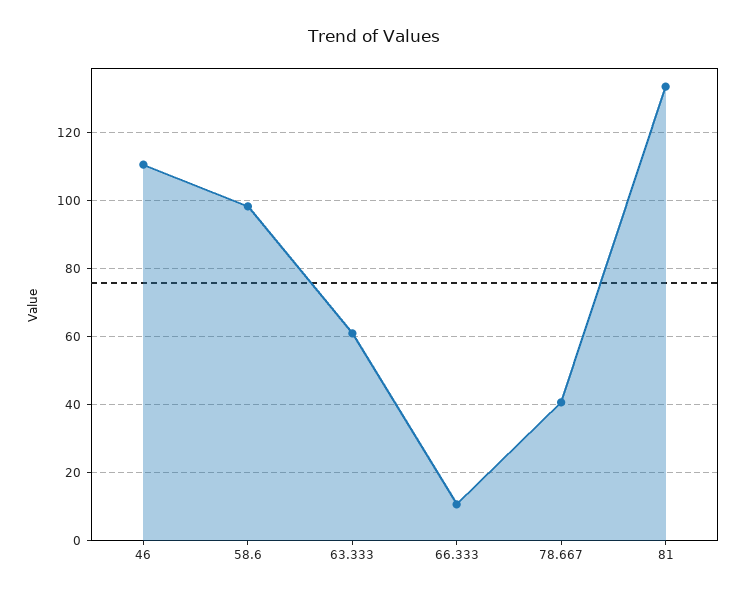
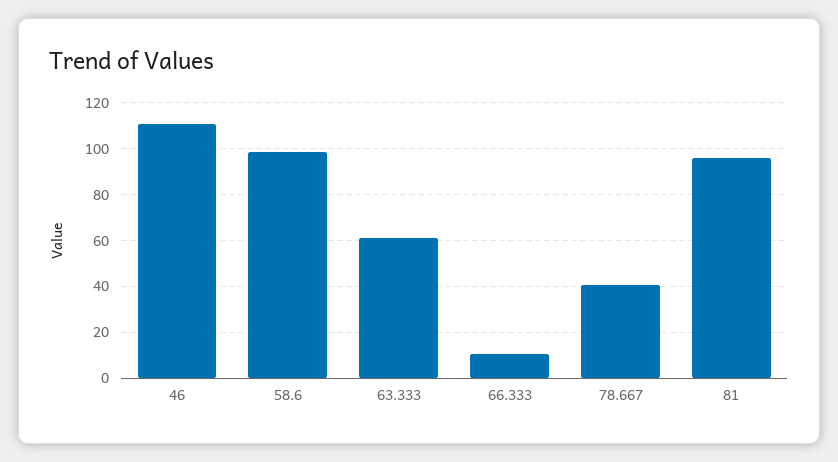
81: 134 -> 95

